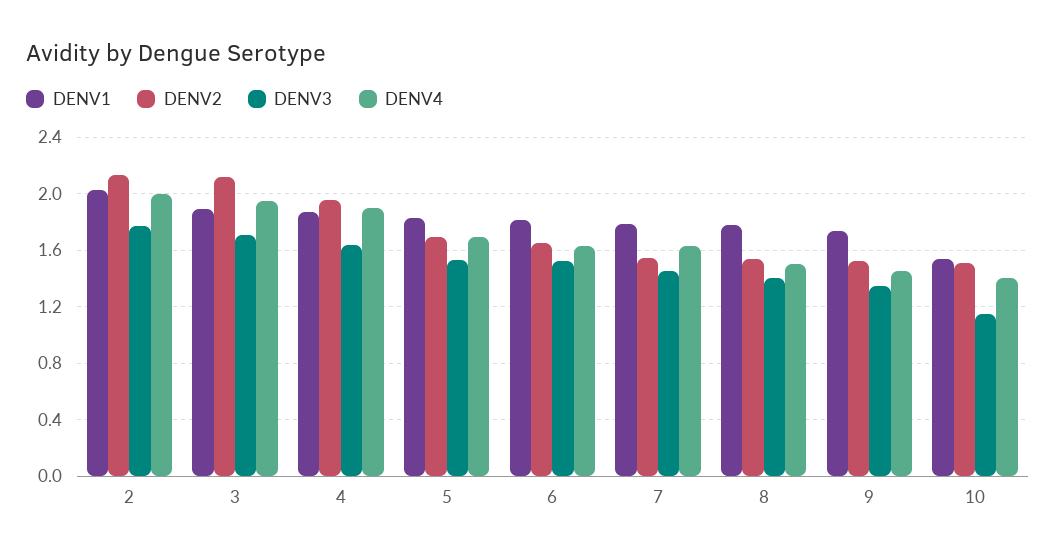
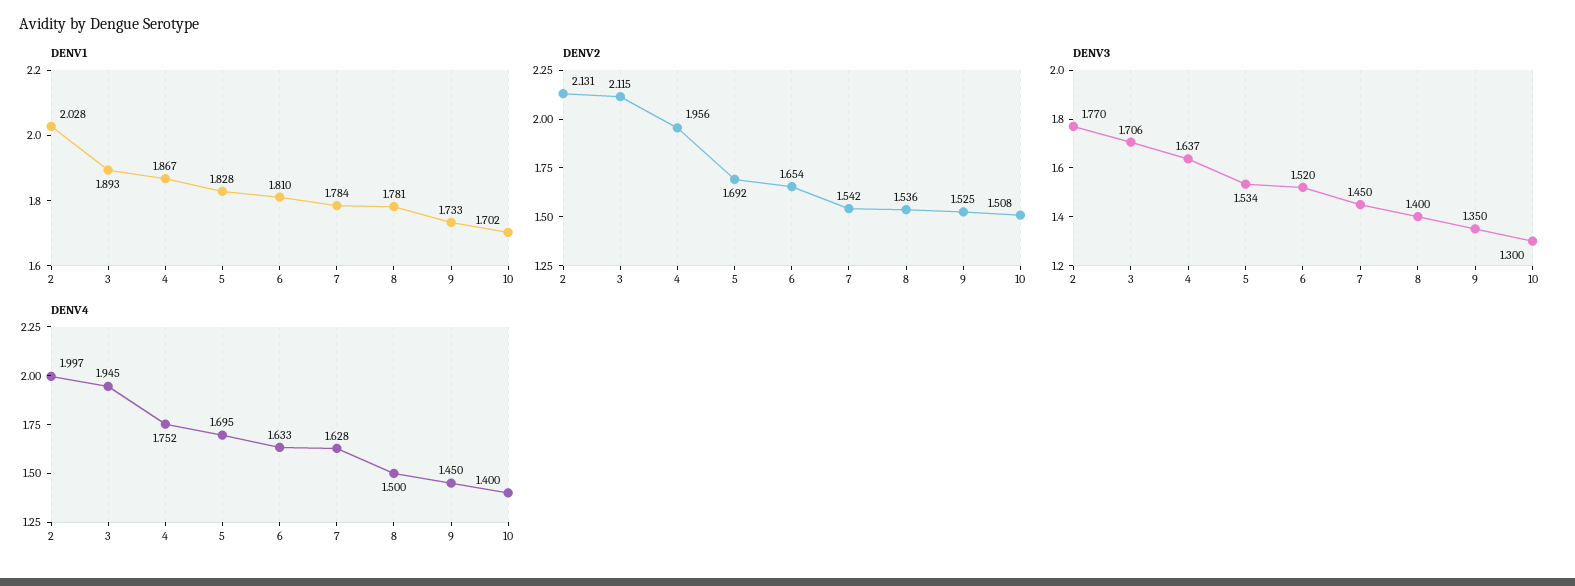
DENV4, 4: 1.9 -> 1.752
DENV1, 10: 1.55 -> 1.702
DENV3, 10: 1.15 -> 1.3

